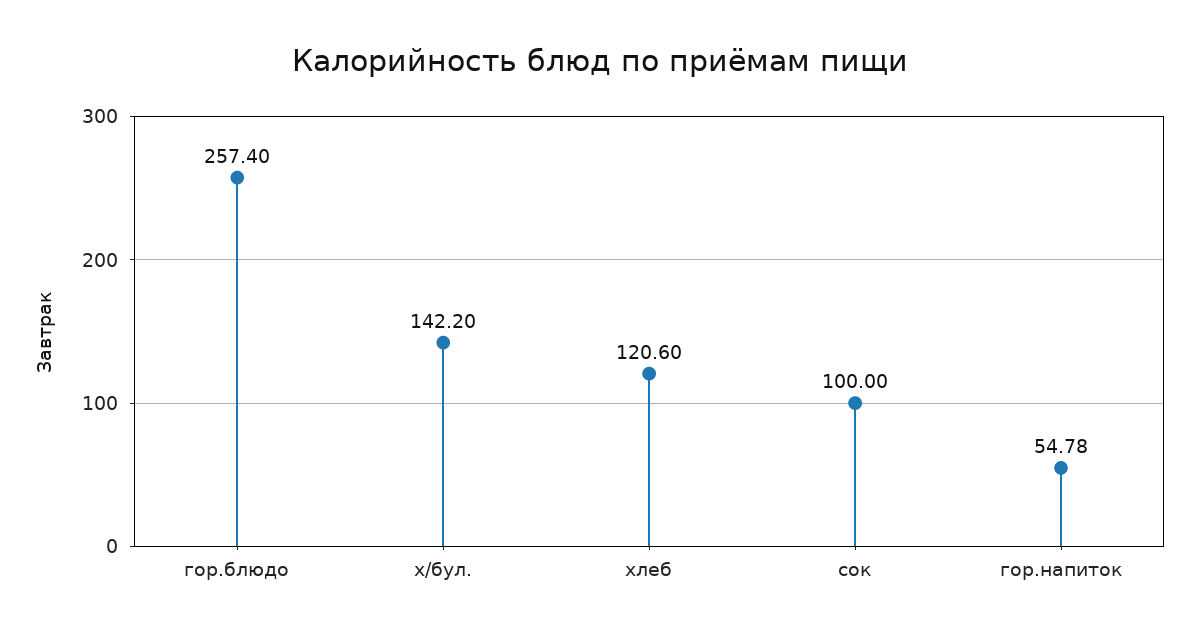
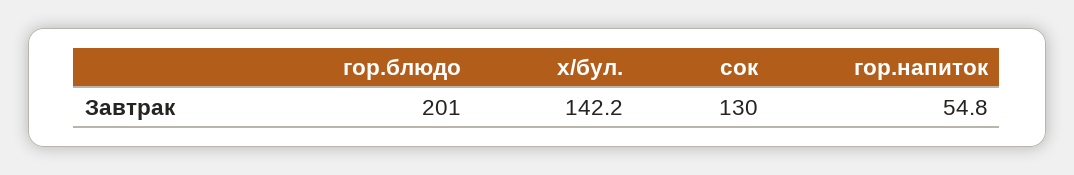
гор.блюдо: 257.4 -> 201
хлеб: 120.6 -> none
сок: 100 -> 130

